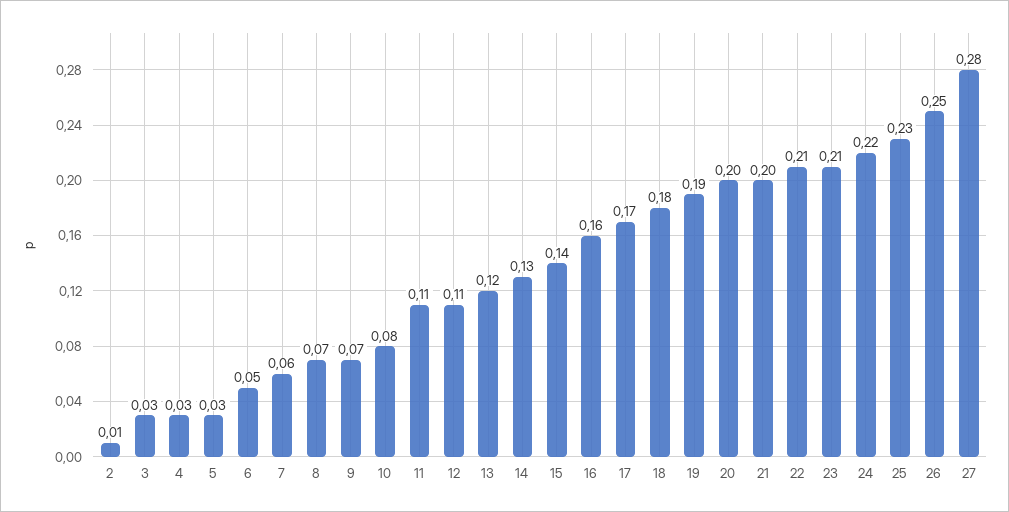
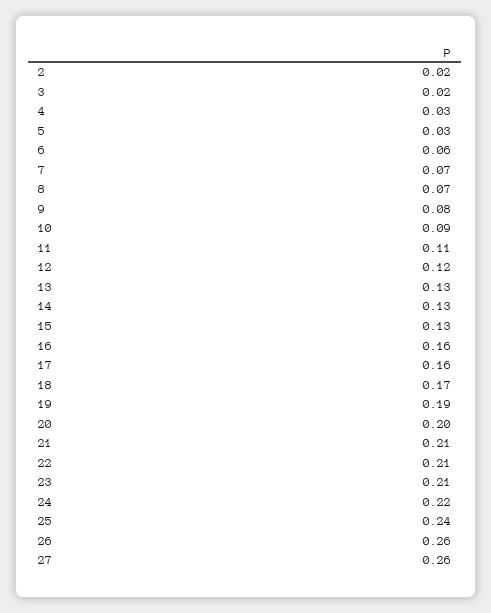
2: 0.01 -> 0.02
3: 0.03 -> 0.02
6: 0.05 -> 0.06
7: 0.06 -> 0.07
9: 0.07 -> 0.08
10: 0.08 -> 0.09
12: 0.11 -> 0.12
13: 0.12 -> 0.13
15: 0.14 -> 0.13
17: 0.17 -> 0.16
18: 0.18 -> 0.17
21: 0.2 -> 0.21
25: 0.23 -> 0.24
26: 0.25 -> 0.26
27: 0.28 -> 0.26

